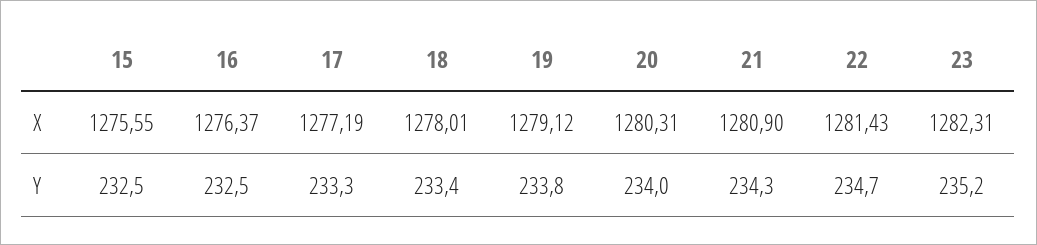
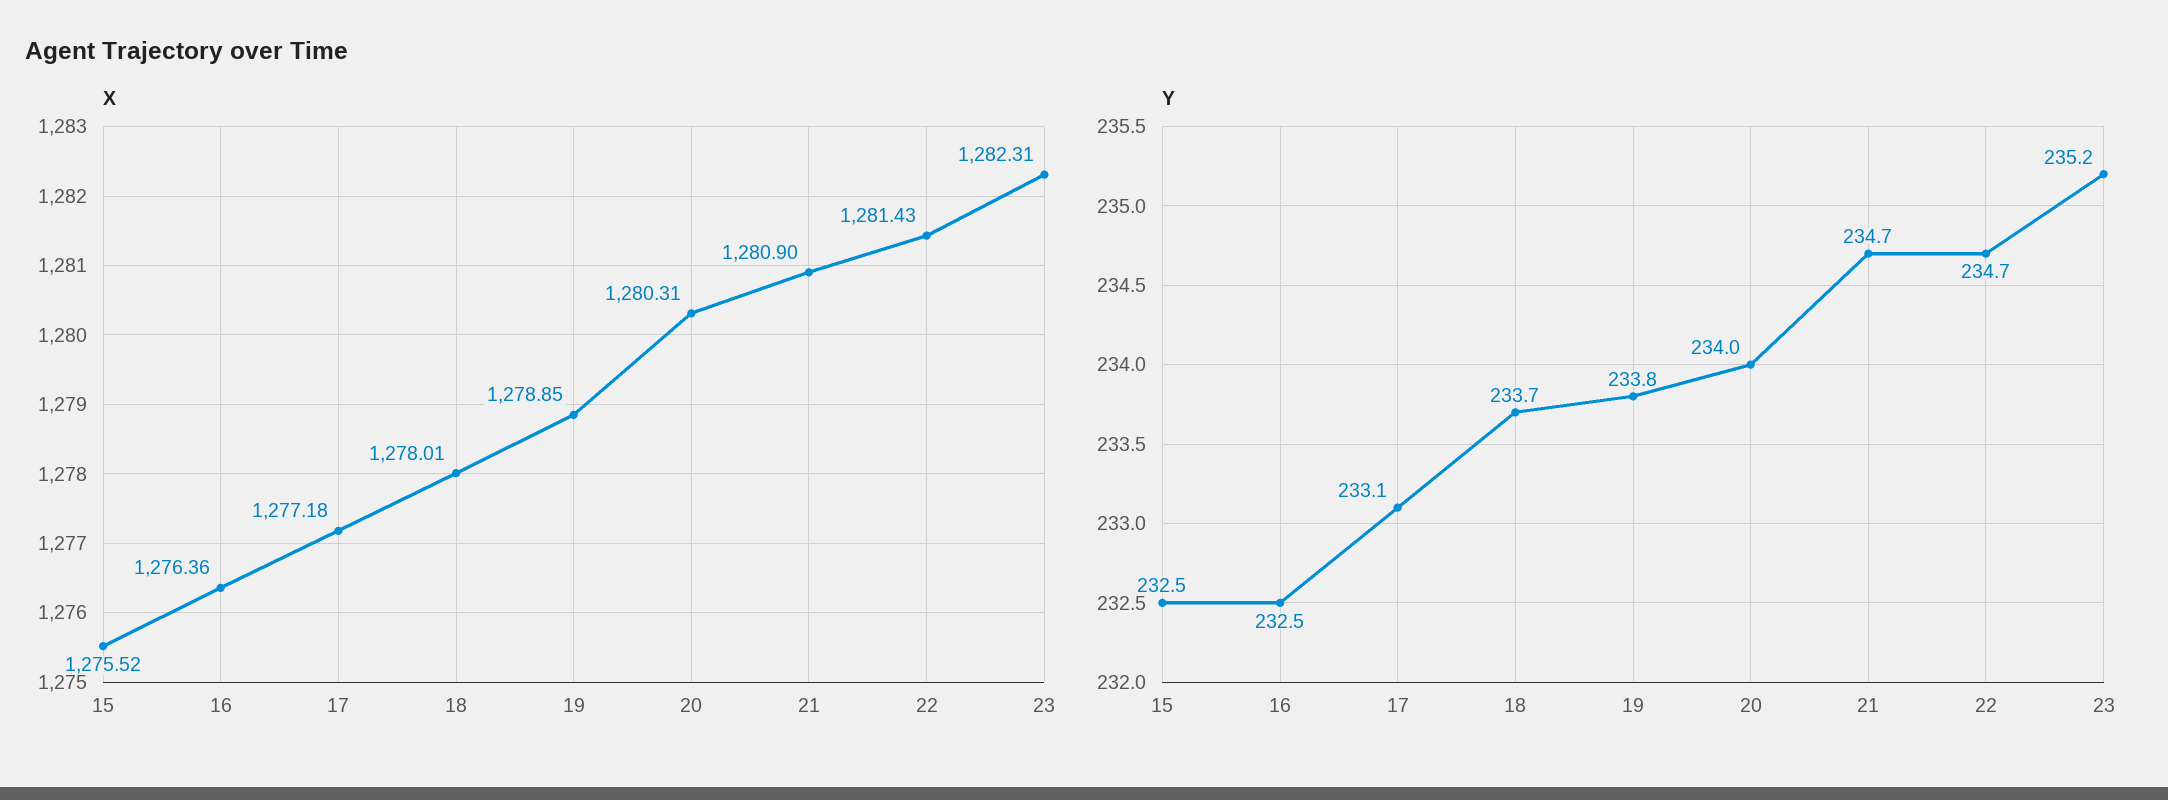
X, 15: 1275.55 -> 1275.52
X, 16: 1276.37 -> 1276.36
X, 17: 1277.19 -> 1277.18
X, 19: 1279.12 -> 1278.85
Y, 17: 233.3 -> 233.1
Y, 18: 233.4 -> 233.7
Y, 21: 234.3 -> 234.7

